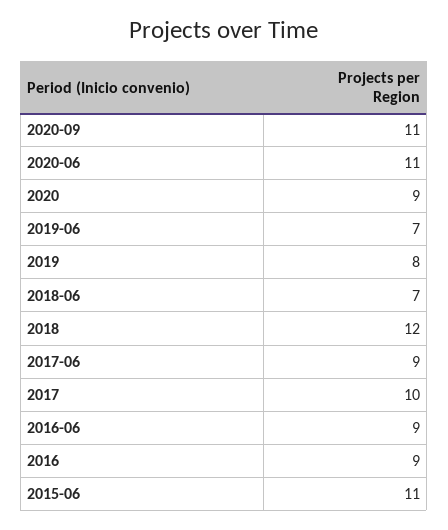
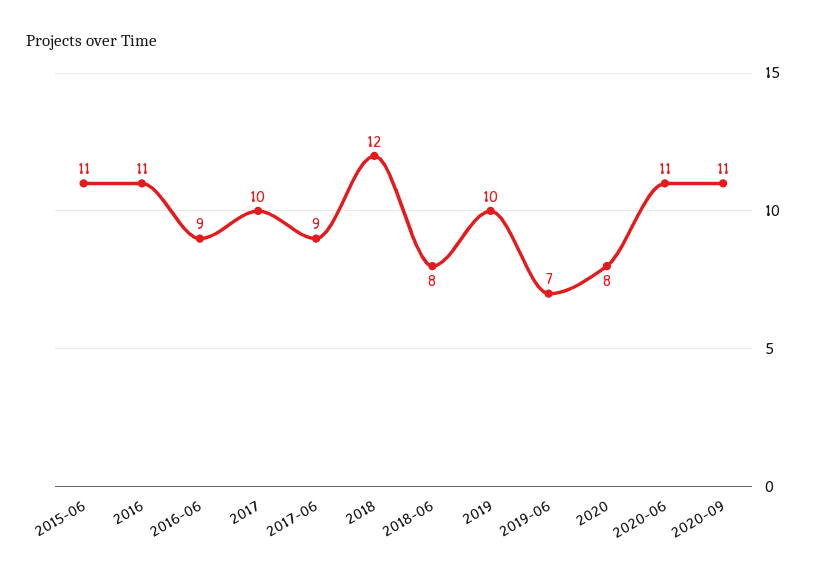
2020: 9 -> 8
2019: 8 -> 10
2018-06: 7 -> 8
2016: 9 -> 11

